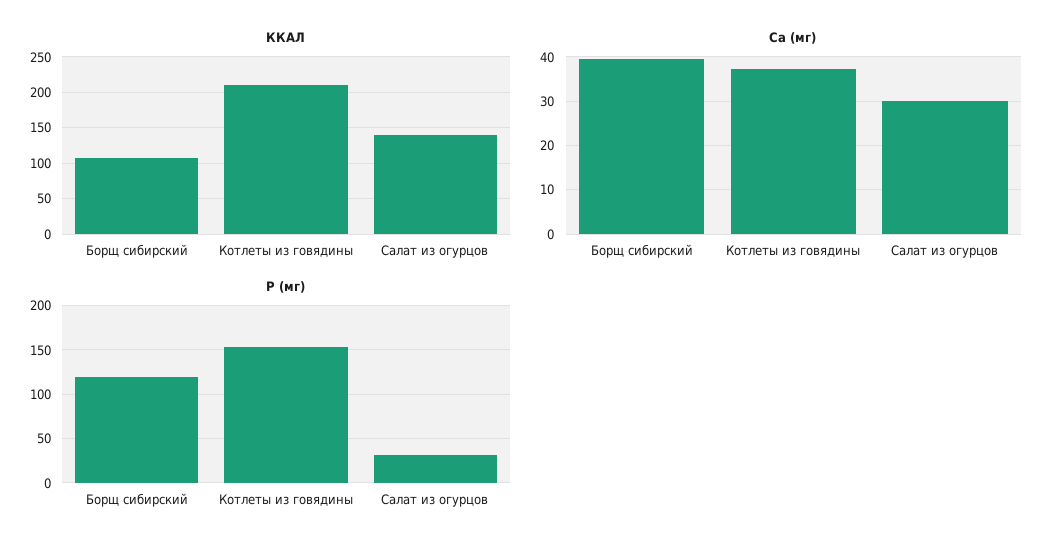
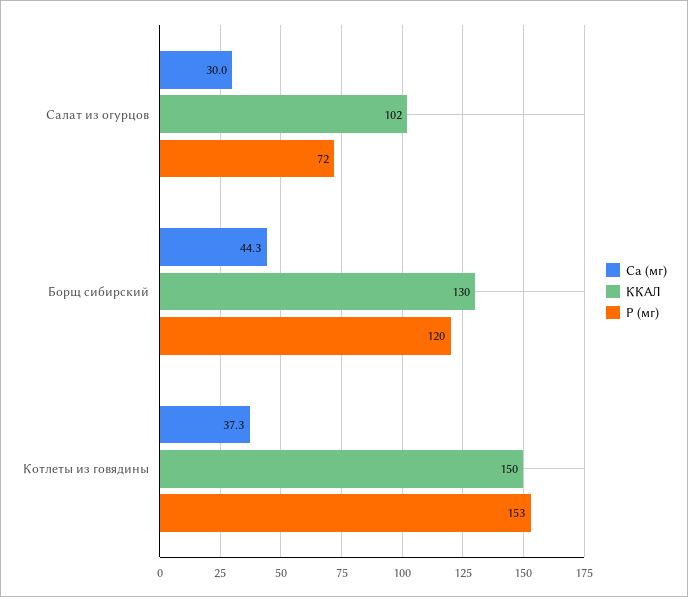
ККАЛ, Борщ сибирский: 110 -> 130
ККАЛ, Котлеты из говядины: 210 -> 150
ККАЛ, Салат из огурцов: 140 -> 102
Ca (мг), Борщ сибирский: 40 -> 44.3
P (мг), Салат из огурцов: 30 -> 72

